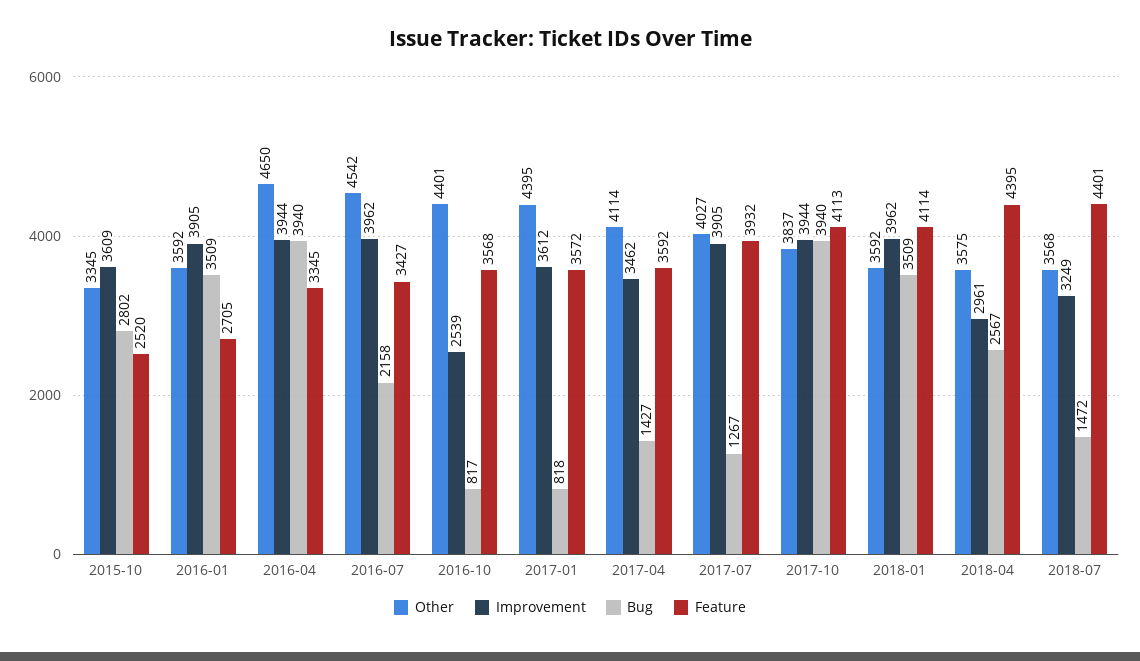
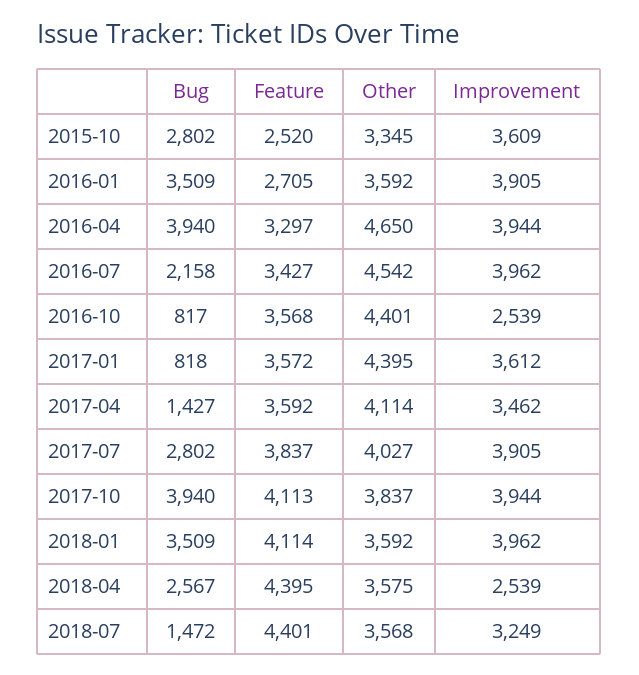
Feature, 2016-04: 3345 -> 3297
Bug, 2017-07: 1267 -> 2802
Feature, 2017-07: 3932 -> 3837
Improvement, 2018-04: 2961 -> 2539

